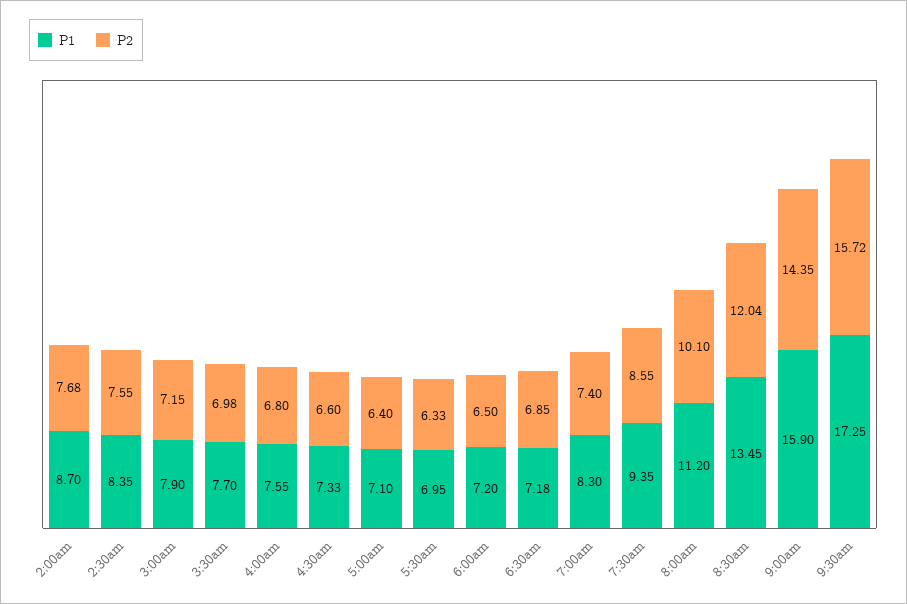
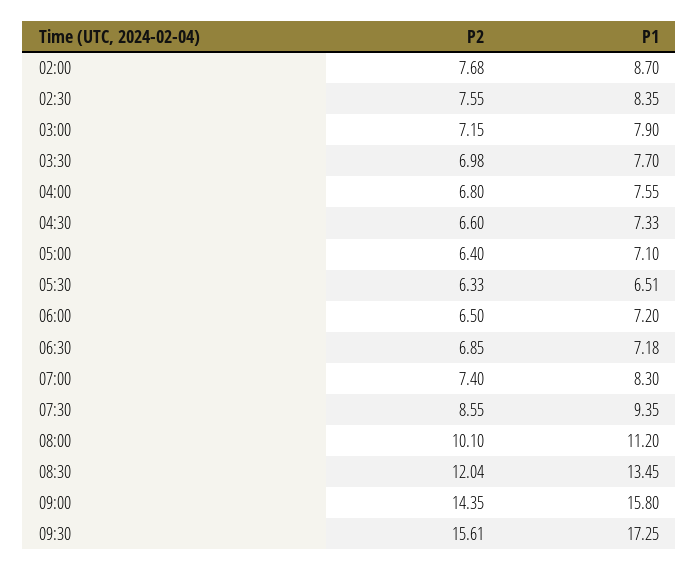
P1, 5:30am: 6.95 -> 6.51
P1, 9:00am: 15.9 -> 15.8
P2, 9:30am: 15.72 -> 15.61

